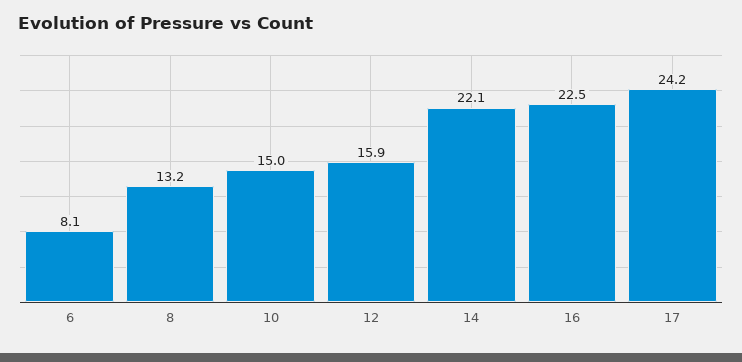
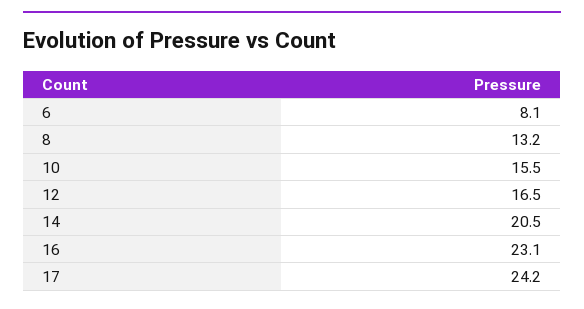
10: 15 -> 15.5
12: 15.9 -> 16.5
14: 22.1 -> 20.5
16: 22.5 -> 23.1

